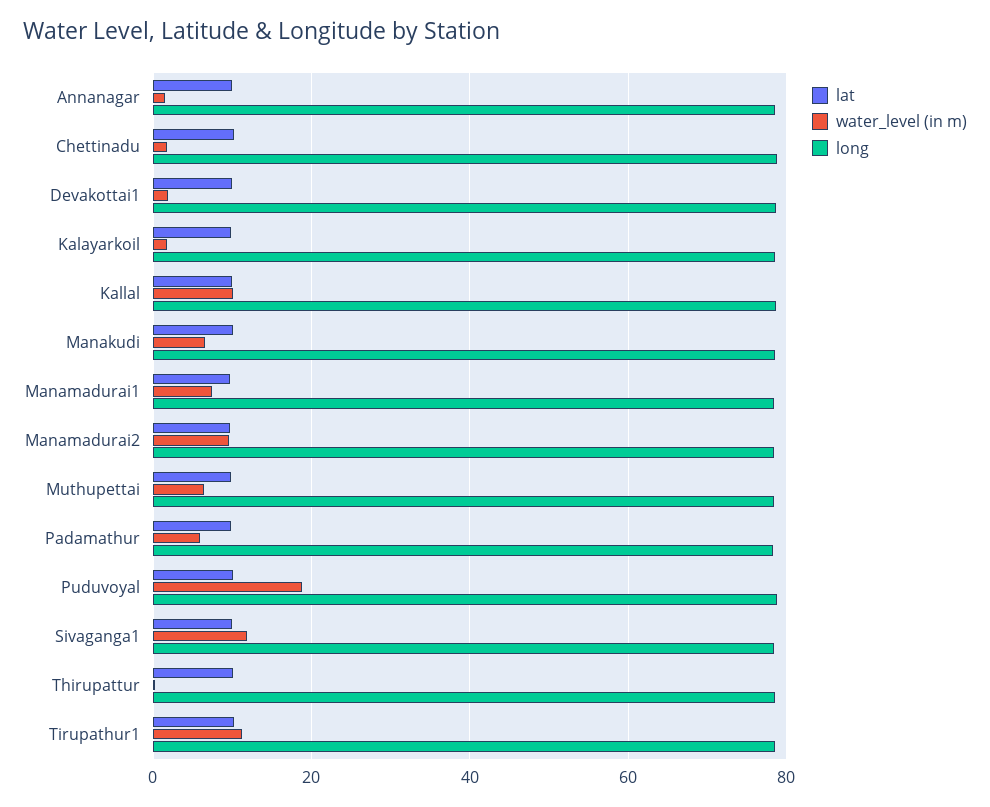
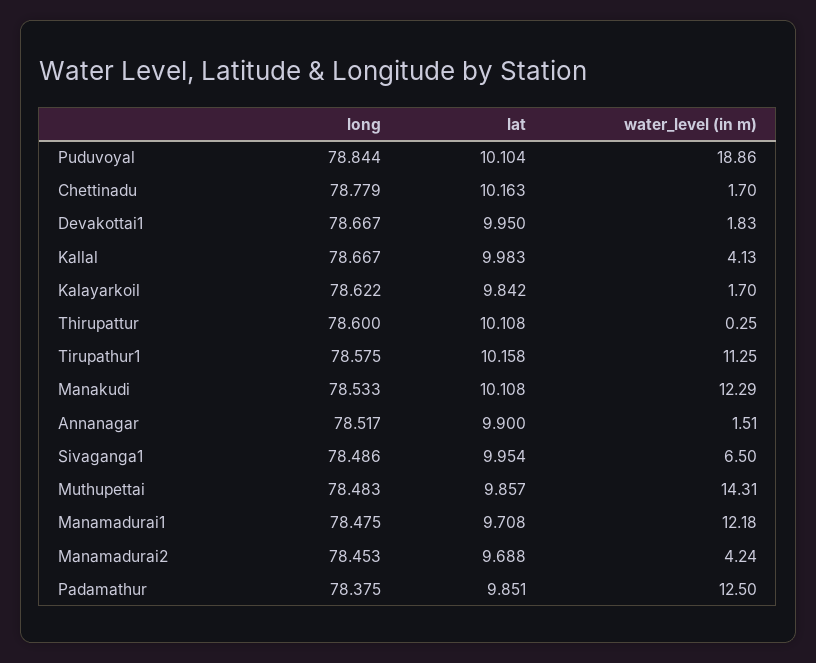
water_level (in m), Kallal: 10 -> 4.13
water_level (in m), Manakudi: 6 -> 12.29
water_level (in m), Manamadurai1: 8 -> 12.18
water_level (in m), Manamadurai2: 10 -> 4.24
water_level (in m), Muthupettai: 6 -> 14.31
water_level (in m), Padamathur: 6 -> 12.5
water_level (in m), Sivaganga1: 12 -> 6.5

